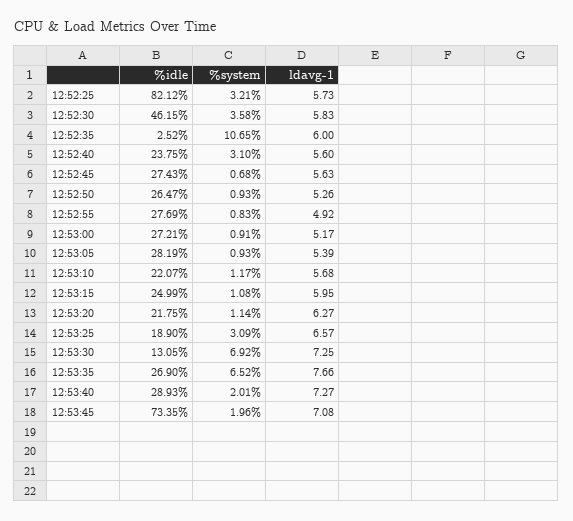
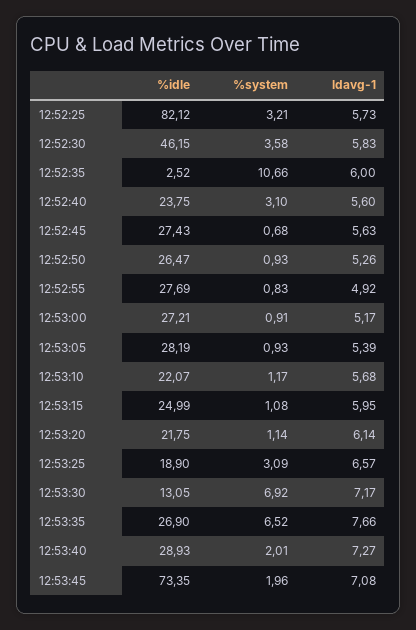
%system, 12:52:35: 10.65 -> 10.66
ldavg-1, 12:53:20: 6.27 -> 6.14
ldavg-1, 12:53:30: 7.25 -> 7.17

